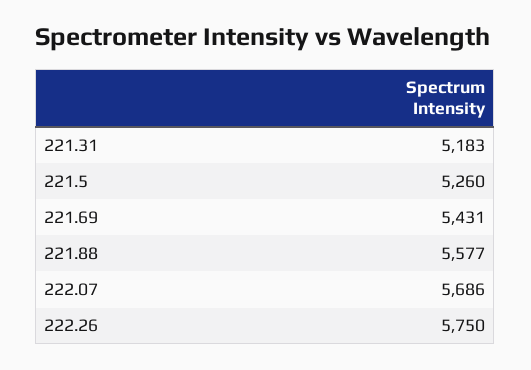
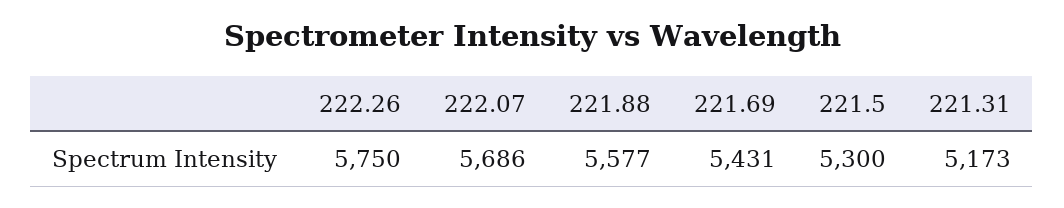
221.31: 5183 -> 5173
221.5: 5260 -> 5300

